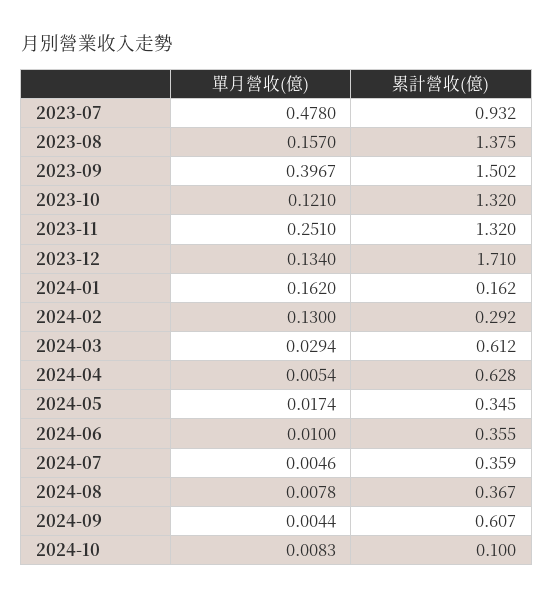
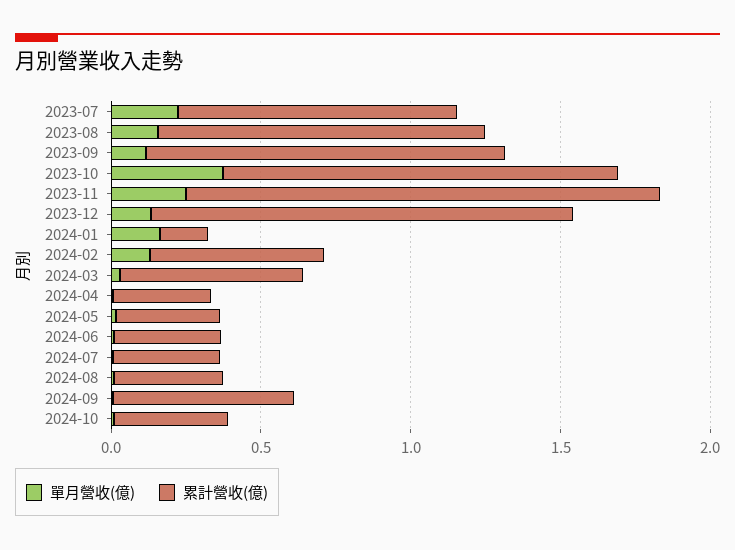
單月營收(億), 2023-07: 0.478 -> 0.2
累計營收(億), 2023-08: 1.375 -> 1.1
單月營收(億), 2023-09: 0.3967 -> 0.1
累計營收(億), 2023-09: 1.502 -> 1.2
單月營收(億), 2023-10: 0.121 -> 0.4
累計營收(億), 2023-11: 1.32 -> 1.6
累計營收(億), 2023-12: 1.71 -> 1.4
累計營收(億), 2024-02: 0.292 -> 0.6
累計營收(億), 2024-04: 0.628 -> 0.3
累計營收(億), 2024-10: 0.1 -> 0.4

